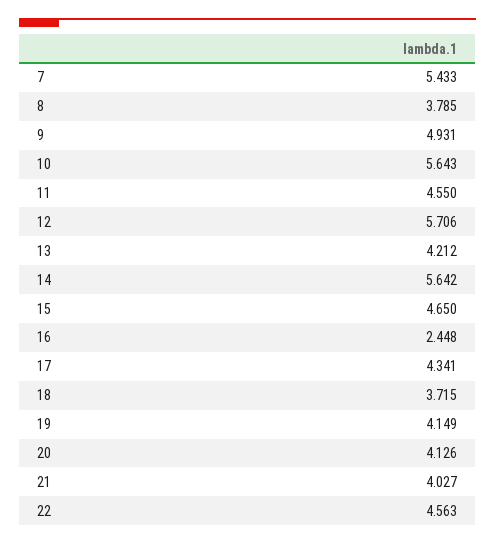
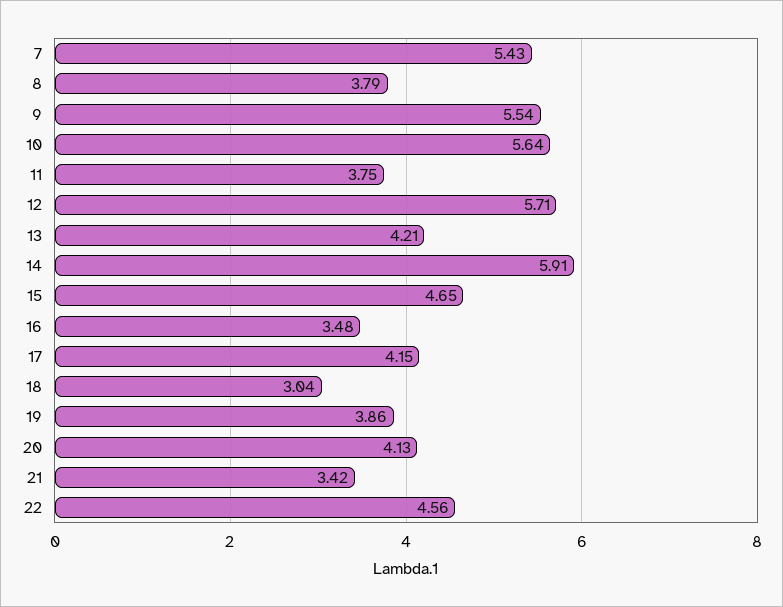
9: 4.931 -> 5.54
11: 4.55 -> 3.75
14: 5.642 -> 5.91
16: 2.448 -> 3.48
17: 4.341 -> 4.15
18: 3.715 -> 3.04
19: 4.149 -> 3.86
21: 4.027 -> 3.42

